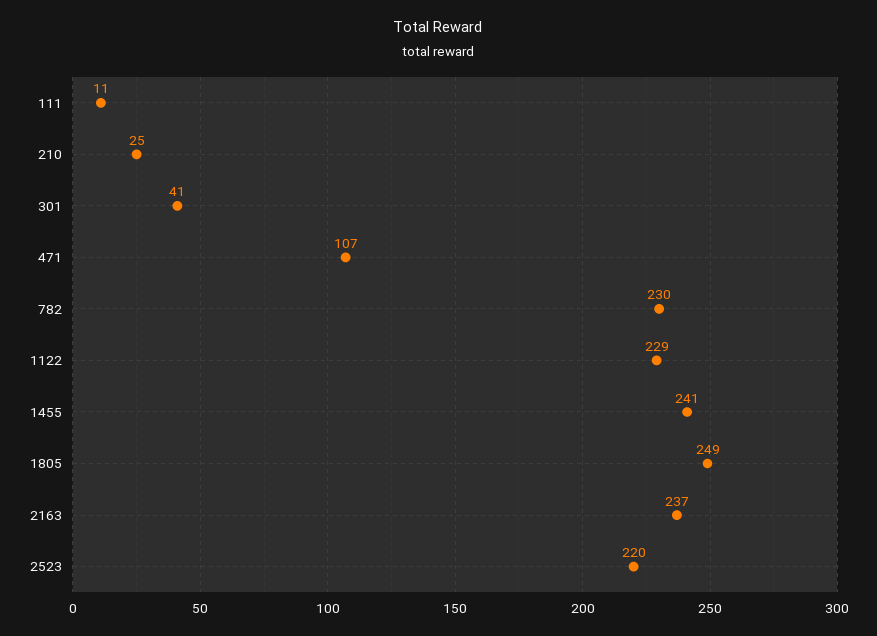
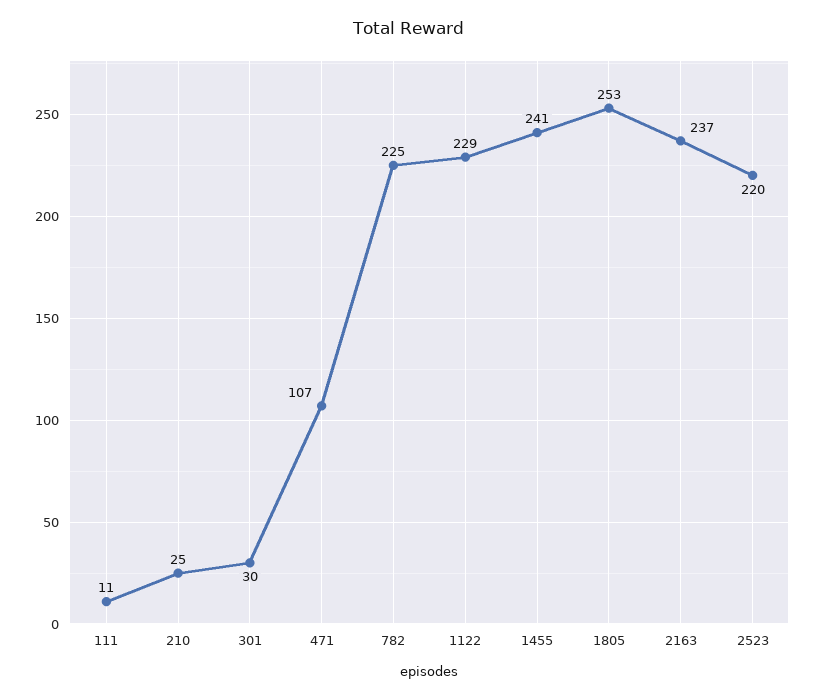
301: 41 -> 30
782: 230 -> 225
1805: 249 -> 253

